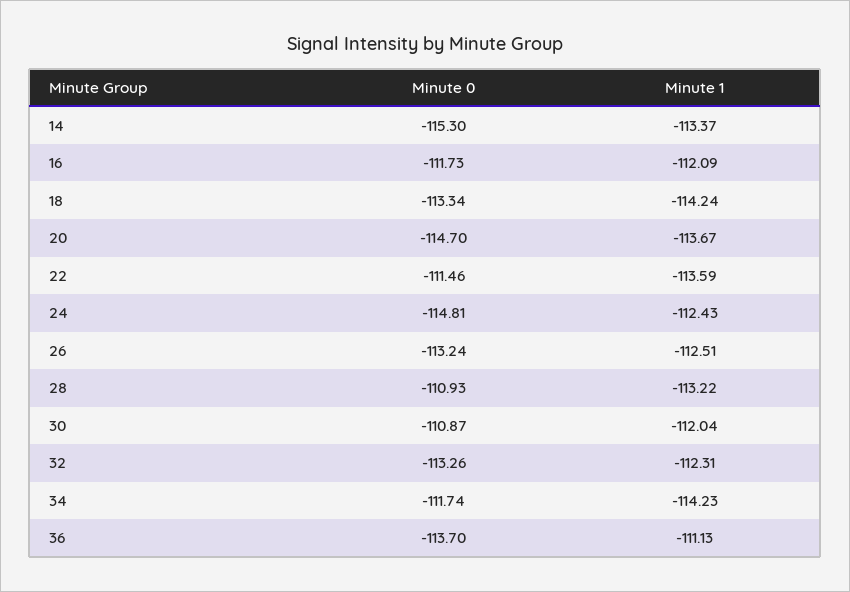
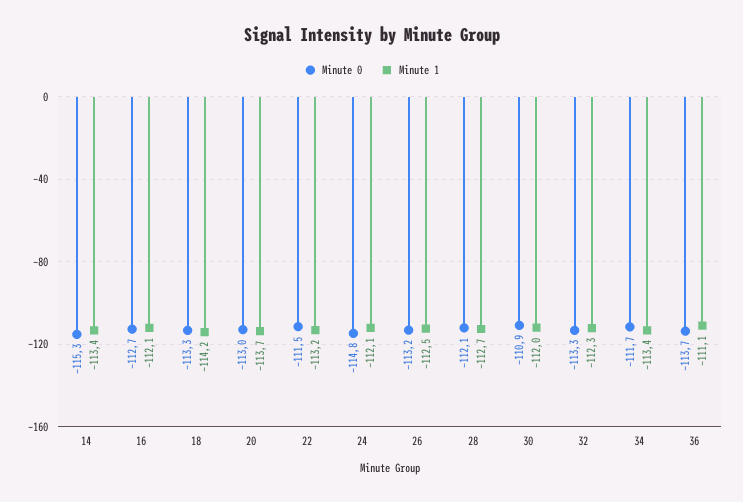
Minute 0, 16: -111.73 -> -112.7
Minute 0, 20: -114.7 -> -113
Minute 1, 22: -113.59 -> -113.2
Minute 1, 24: -112.43 -> -112.1
Minute 0, 28: -110.93 -> -112.1
Minute 1, 28: -113.22 -> -112.7
Minute 1, 34: -114.23 -> -113.4

